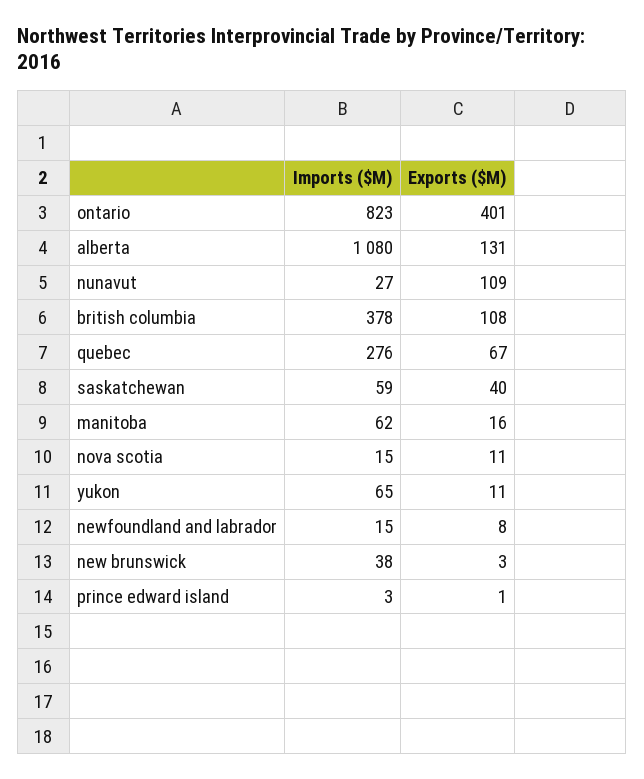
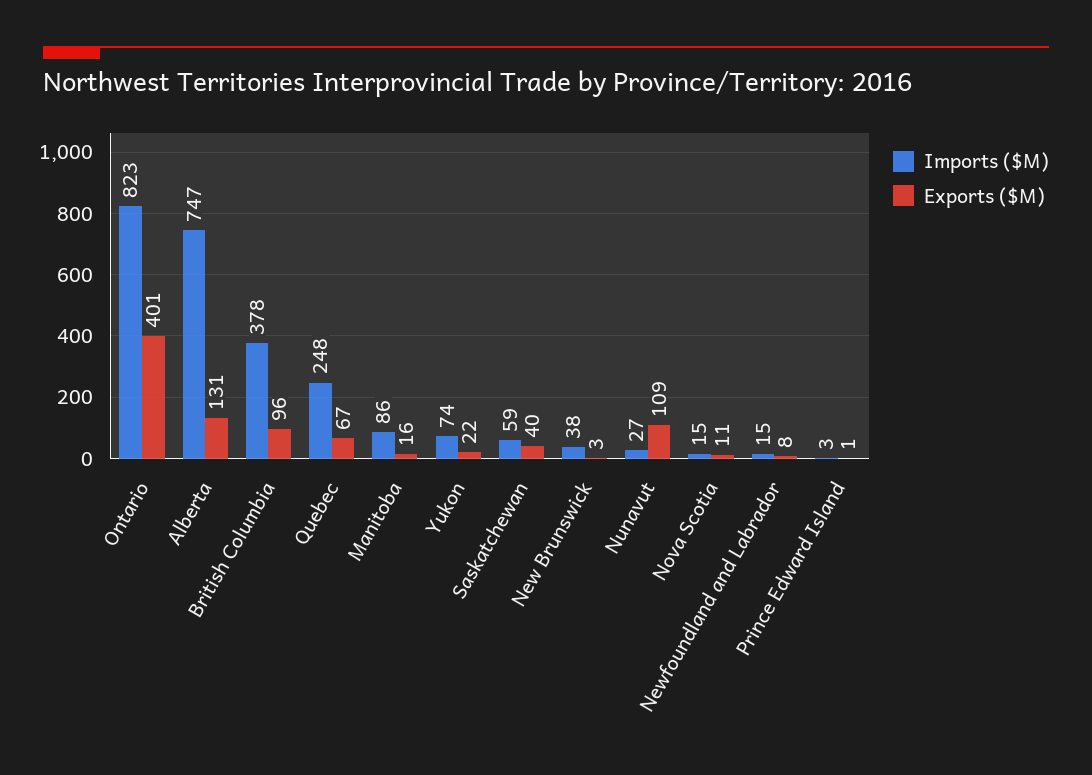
Imports ($M), alberta: 1080 -> 747
Exports ($M), british columbia: 108 -> 96
Imports ($M), quebec: 276 -> 248
Imports ($M), manitoba: 62 -> 86
Imports ($M), yukon: 65 -> 74
Exports ($M), yukon: 11 -> 22

